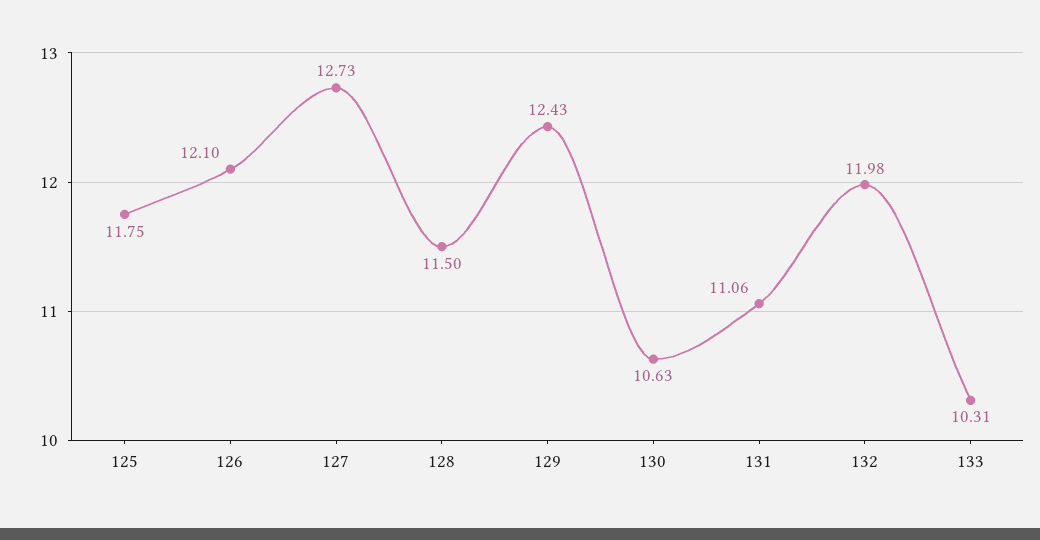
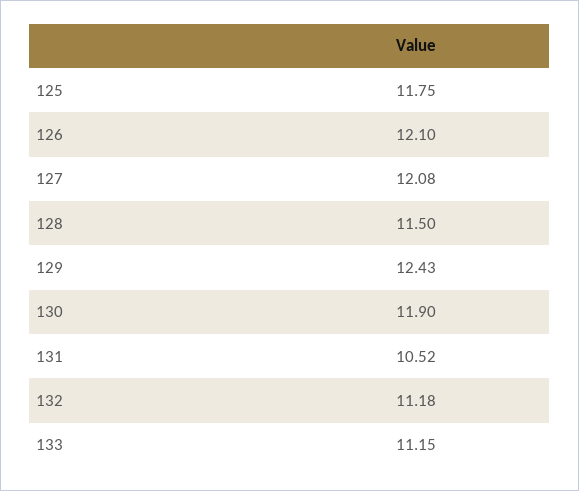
127: 12.73 -> 12.08
130: 10.63 -> 11.9
131: 11.06 -> 10.52
132: 11.98 -> 11.18
133: 10.31 -> 11.15

